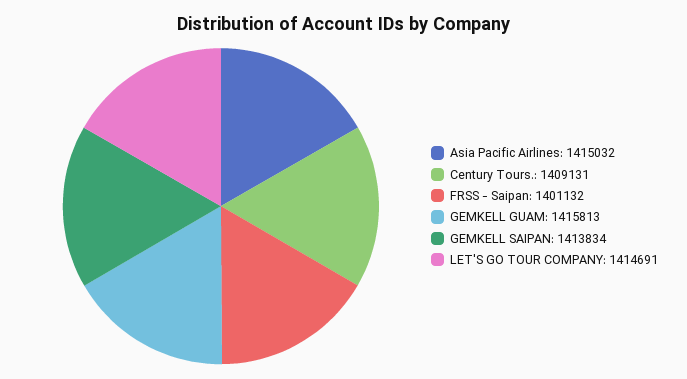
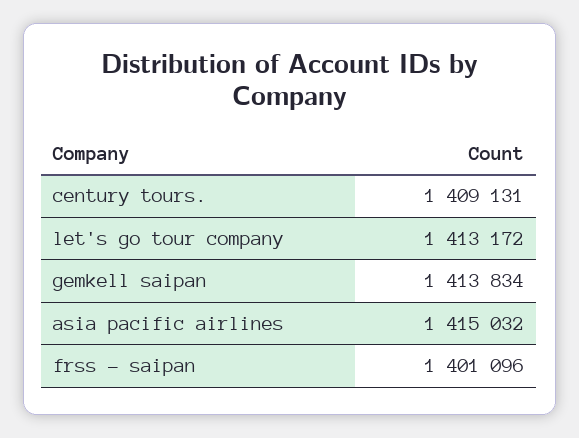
FRSS - Saipan: 1401132 -> 1401096
GEMKELL GUAM: 1415813 -> none
LET'S GO TOUR COMPANY: 1414691 -> 1413172

